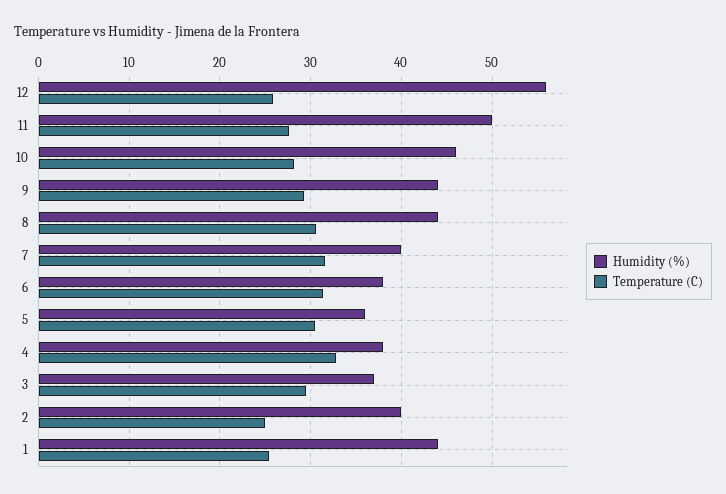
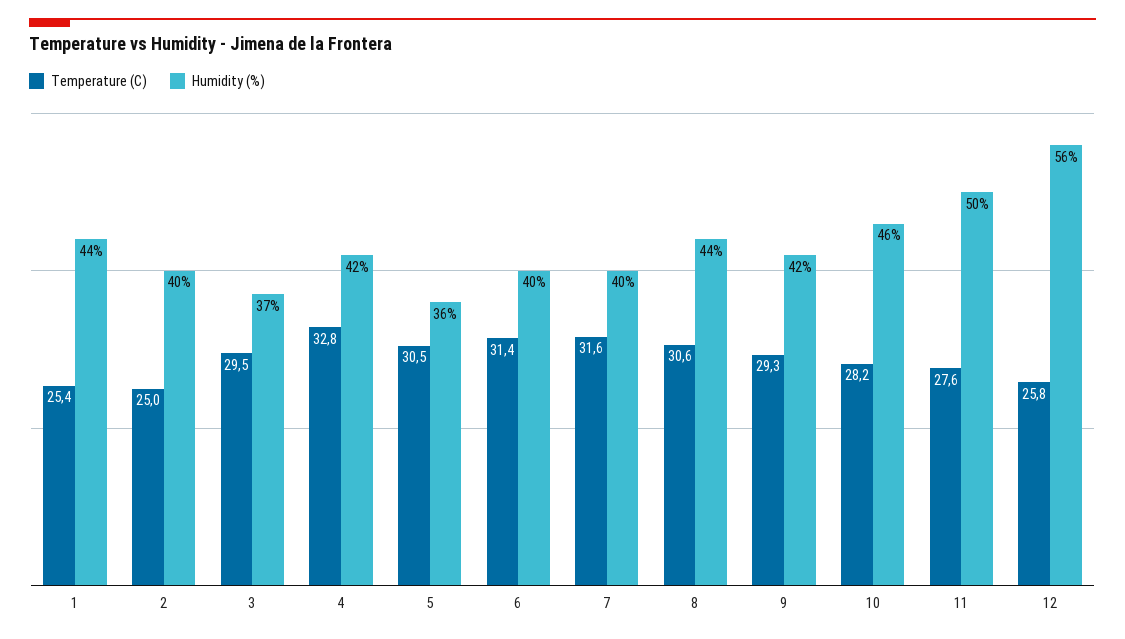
Humidity (%), 9: 44 -> 42
Humidity (%), 6: 38 -> 40
Humidity (%), 4: 38 -> 42

